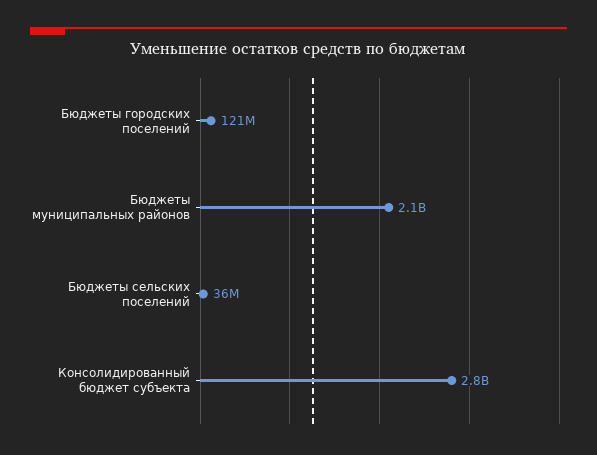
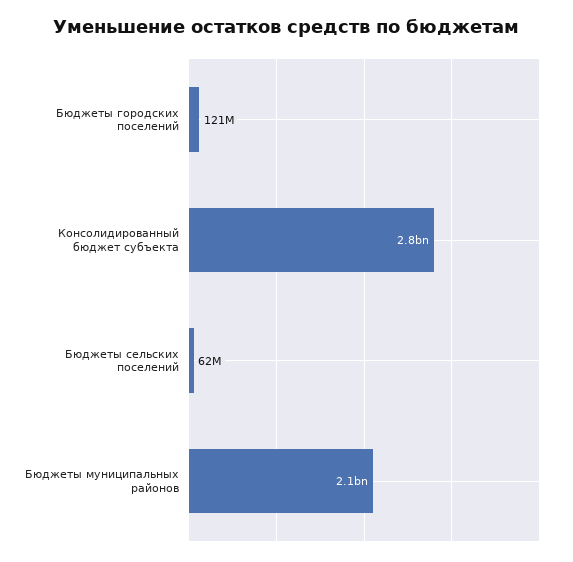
Бюджеты сельских поселений: 36000000 -> 62000000

